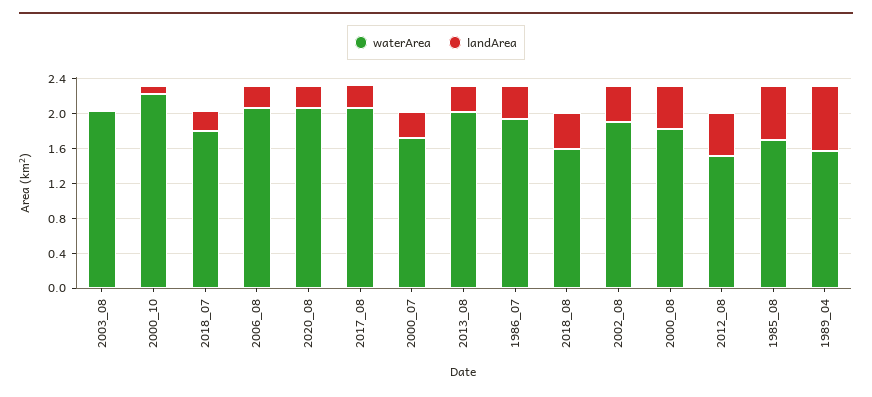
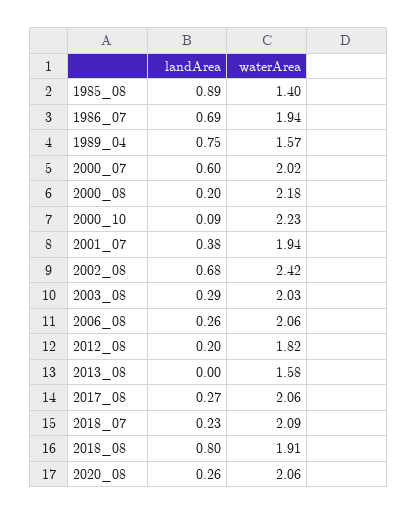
landArea, 2003_08: 0 -> 0.29
waterArea, 2018_07: 1.8 -> 2.09
waterArea, 2000_07: 1.7 -> 2.02
landArea, 2000_07: 0.3 -> 0.6
waterArea, 2013_08: 2 -> 1.58
landArea, 2013_08: 0.3 -> 0
landArea, 1986_07: 0.4 -> 0.69
waterArea, 2018_08: 1.6 -> 1.91
landArea, 2018_08: 0.4 -> 0.8
waterArea, 2002_08: 1.9 -> 2.42
landArea, 2002_08: 0.4 -> 0.68
waterArea, 2000_08: 1.8 -> 2.18
landArea, 2000_08: 0.5 -> 0.2
waterArea, 2012_08: 1.5 -> 1.82
landArea, 2012_08: 0.5 -> 0.2
waterArea, 1985_08: 1.7 -> 1.4
landArea, 1985_08: 0.6 -> 0.89
landArea, 2001_07: none -> 0.38
waterArea, 2001_07: none -> 1.94

